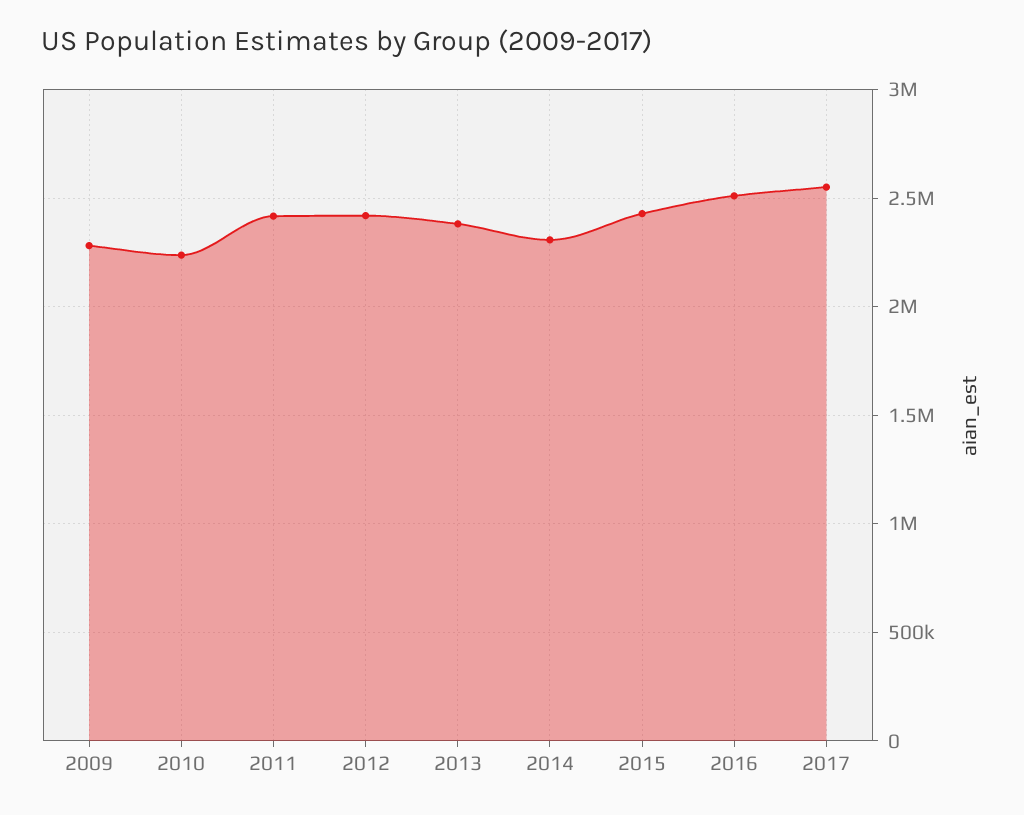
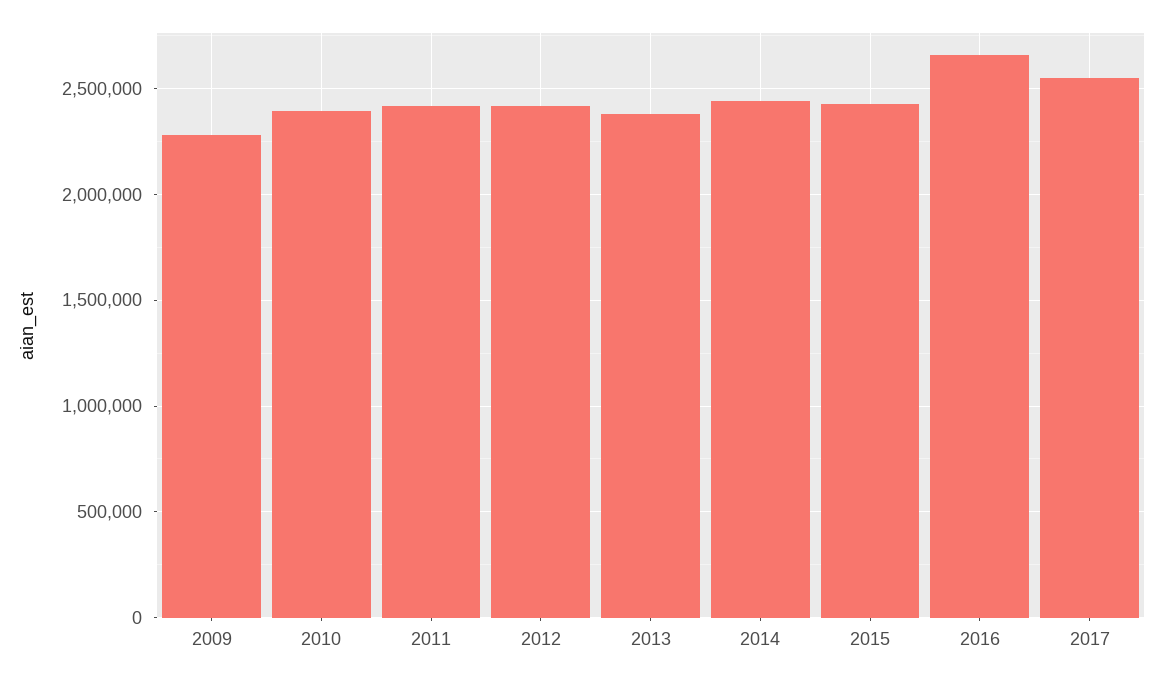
2010: 2250000 -> 2400000
2014: 2300000 -> 2450000
2016: 2500000 -> 2650000

